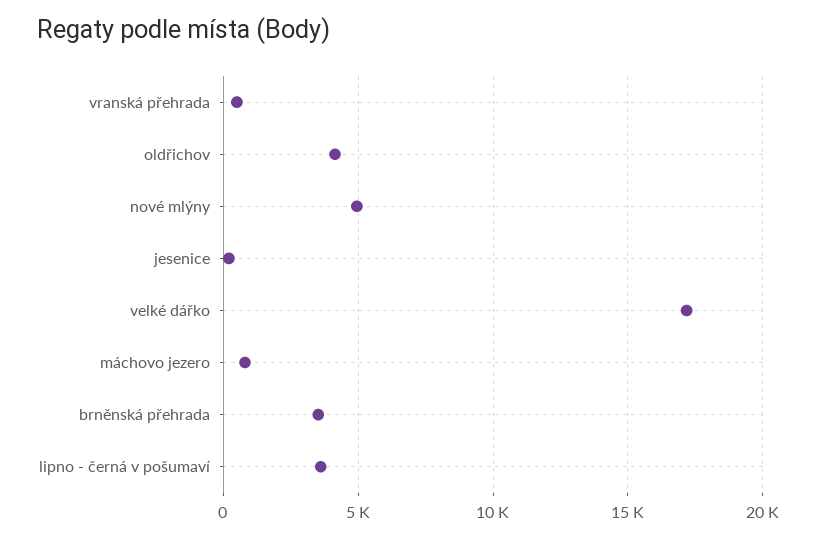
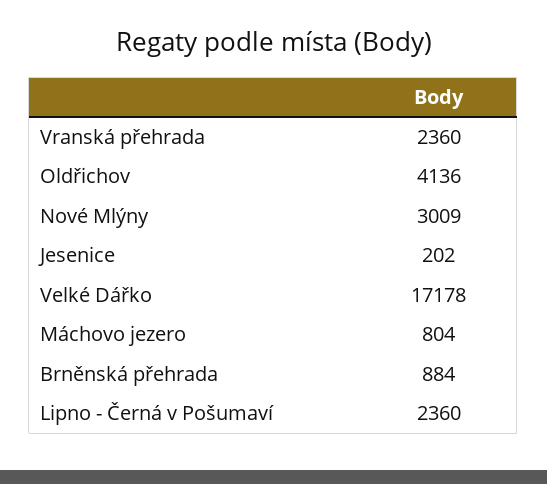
vranská přehrada: 500 -> 2360
nové mlýny: 5000 -> 3009
brněnská přehrada: 3500 -> 884
lipno - černá v pošumaví: 3500 -> 2360

